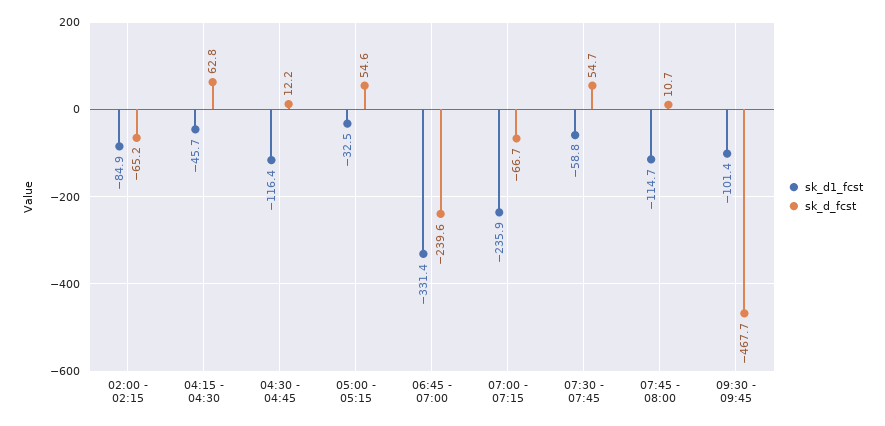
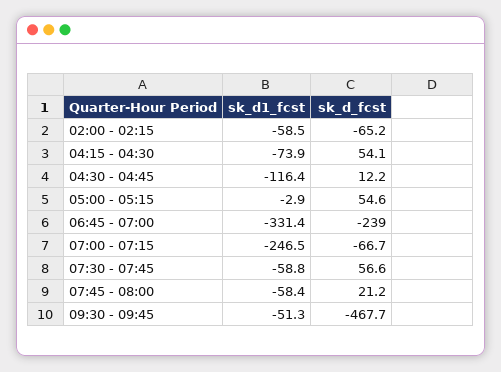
sk_d1_fcst, 02:00 - 02:15: -84.9 -> -58.5
sk_d1_fcst, 04:15 - 04:30: -45.7 -> -73.9
sk_d_fcst, 04:15 - 04:30: 62.8 -> 54.1
sk_d1_fcst, 05:00 - 05:15: -32.5 -> -2.9
sk_d_fcst, 06:45 - 07:00: -239.6 -> -239
sk_d1_fcst, 07:00 - 07:15: -235.9 -> -246.5
sk_d_fcst, 07:30 - 07:45: 54.7 -> 56.6
sk_d1_fcst, 07:45 - 08:00: -114.7 -> -58.4
sk_d_fcst, 07:45 - 08:00: 10.7 -> 21.2
sk_d1_fcst, 09:30 - 09:45: -101.4 -> -51.3

